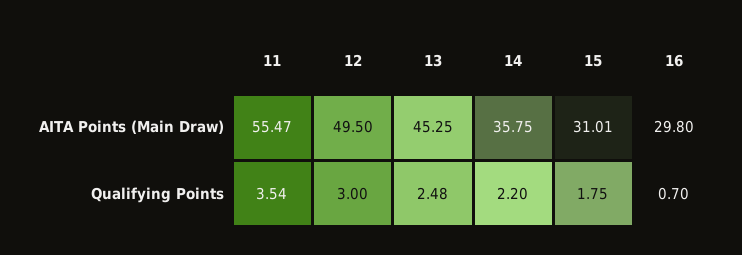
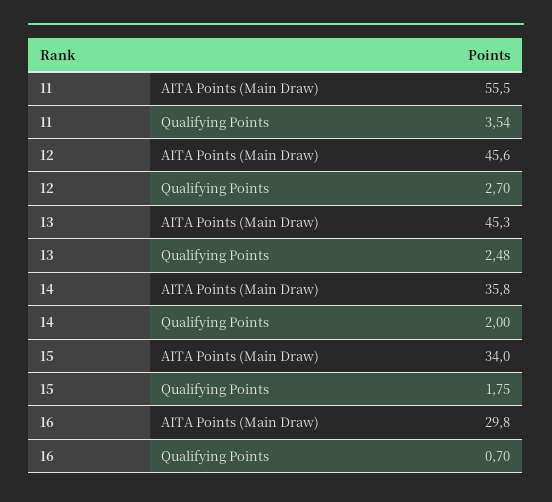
12, AITA Points (Main Draw): 49.5 -> 45.6
15, AITA Points (Main Draw): 31.01 -> 34
12, Qualifying Points: 3 -> 2.7
14, Qualifying Points: 2.2 -> 2

